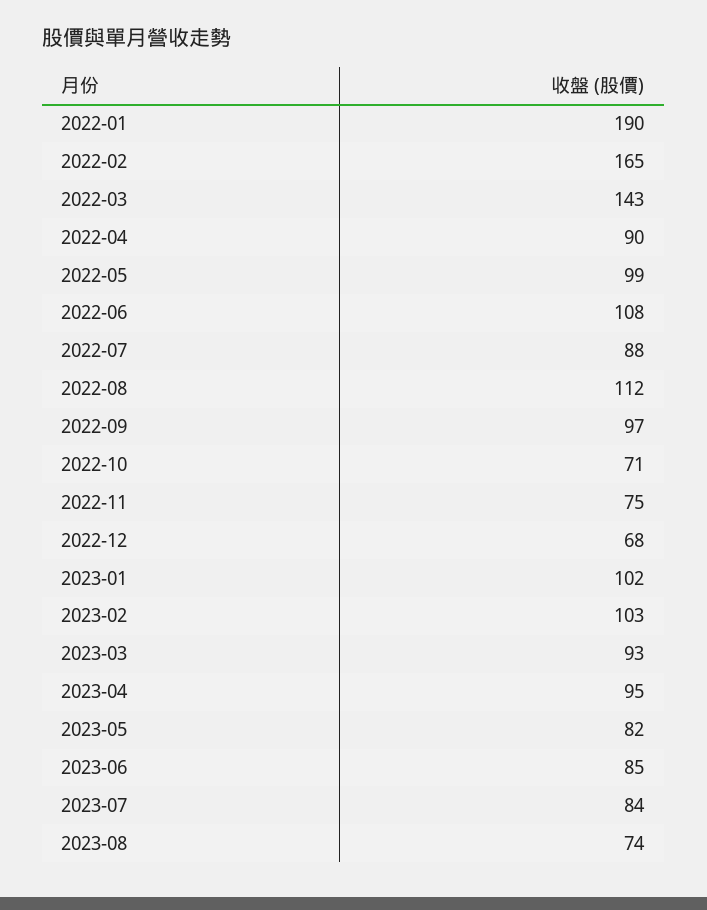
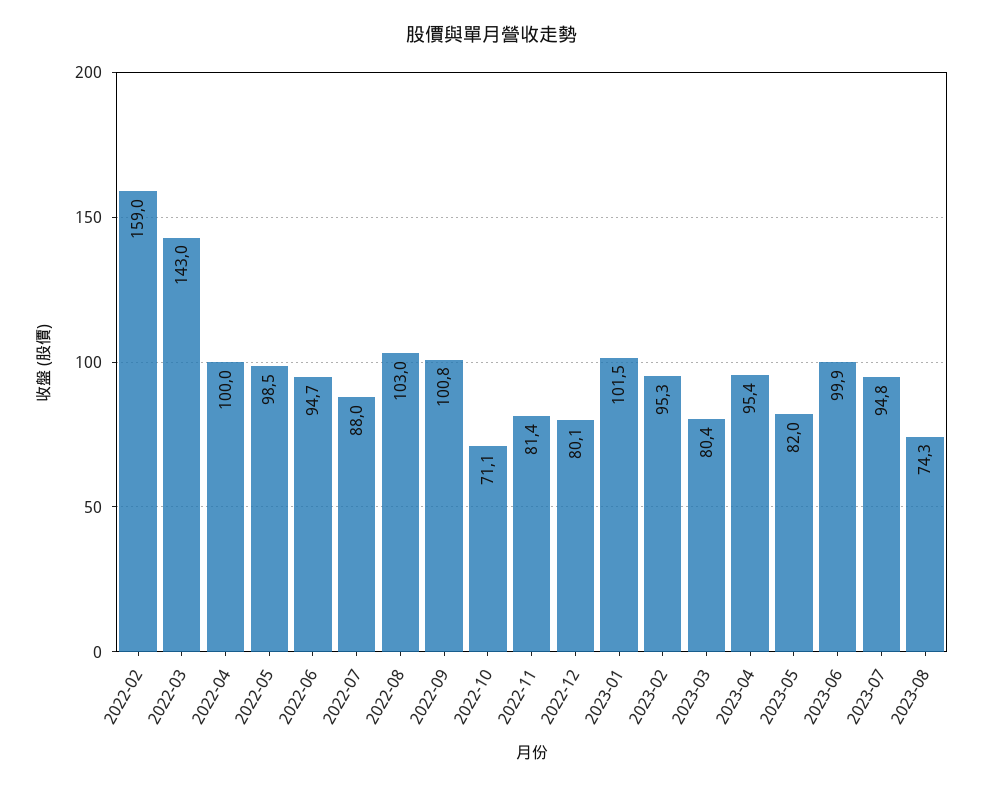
2022-01: 190 -> none
2022-02: 165 -> 159
2022-04: 90 -> 100
2022-06: 108 -> 94.7
2022-08: 112 -> 103
2022-09: 97 -> 100.8
2022-11: 75 -> 81.4
2022-12: 68 -> 80.1
2023-02: 103 -> 95.3
2023-03: 93 -> 80.4
2023-06: 85 -> 99.9
2023-07: 84 -> 94.8

